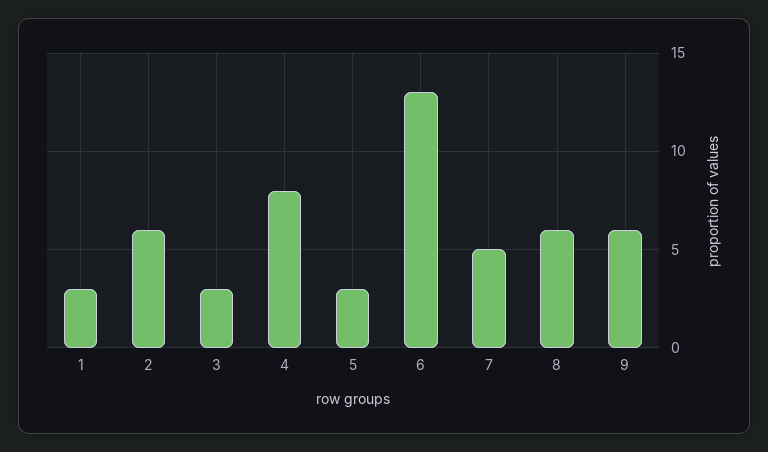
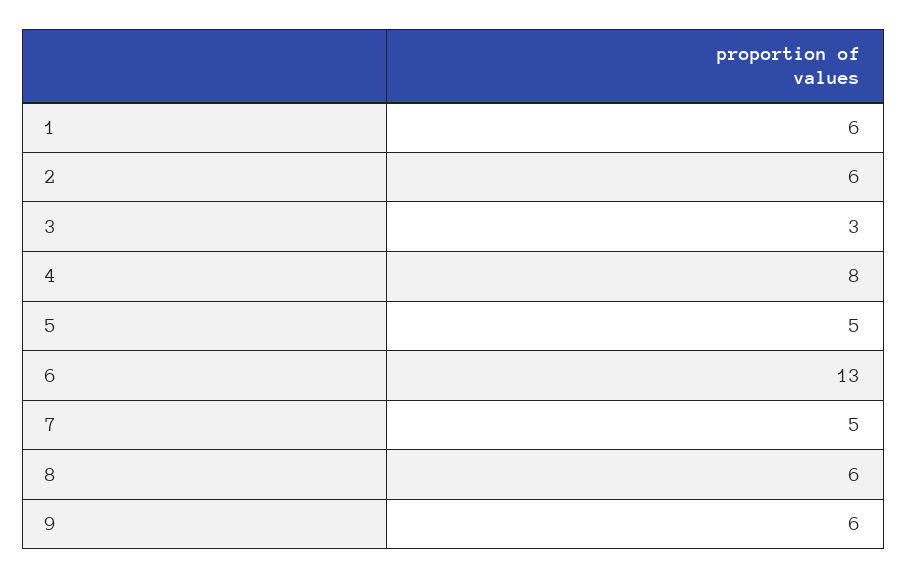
1: 3 -> 6
5: 3 -> 5

